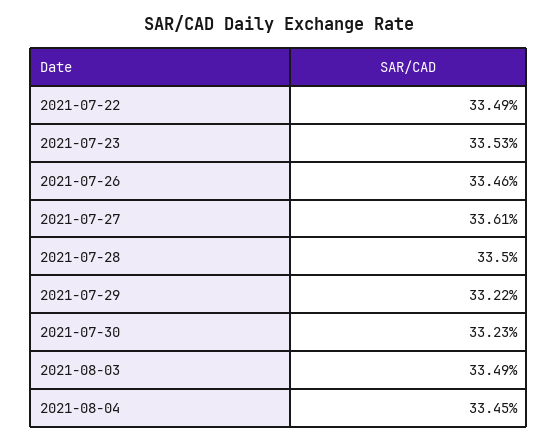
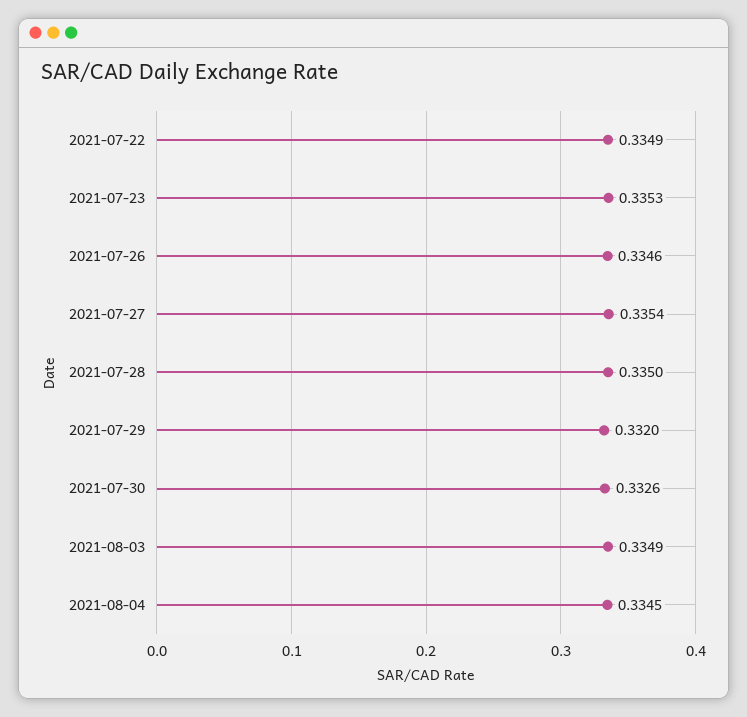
2021-07-27: 0.3361 -> 0.3354
2021-07-29: 0.3322 -> 0.332
2021-07-30: 0.3323 -> 0.3326

